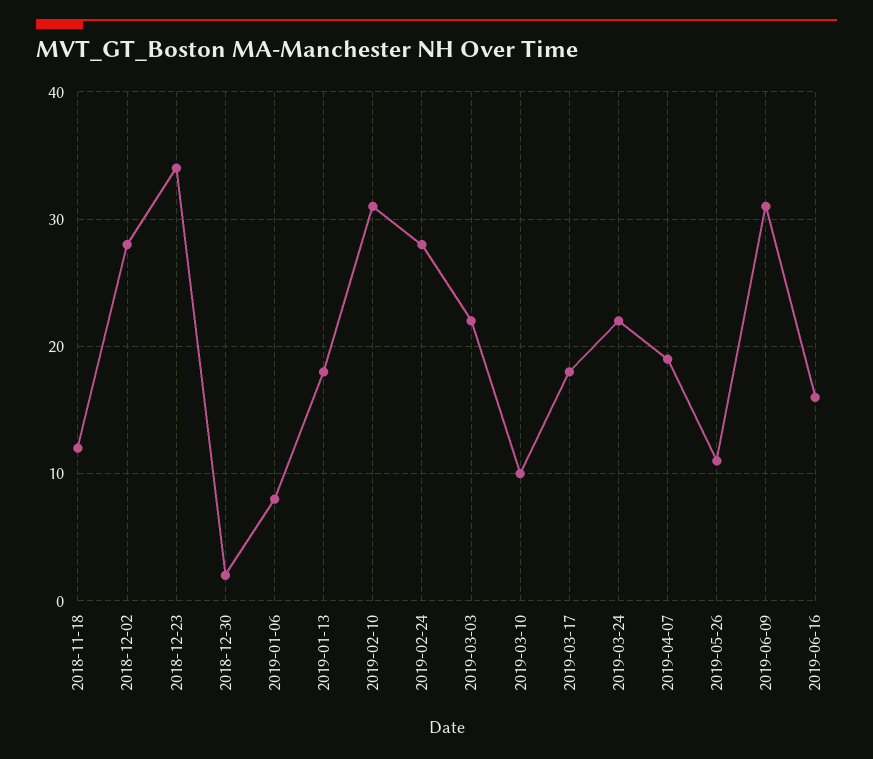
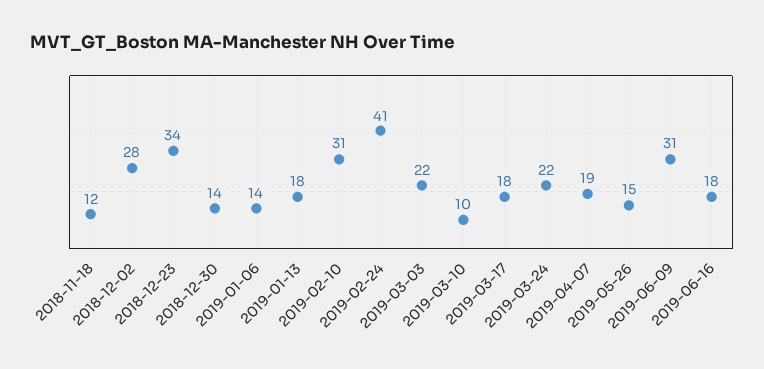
2018-12-30: 2 -> 14
2019-01-06: 8 -> 14
2019-02-24: 28 -> 41
2019-05-26: 11 -> 15
2019-06-16: 16 -> 18

